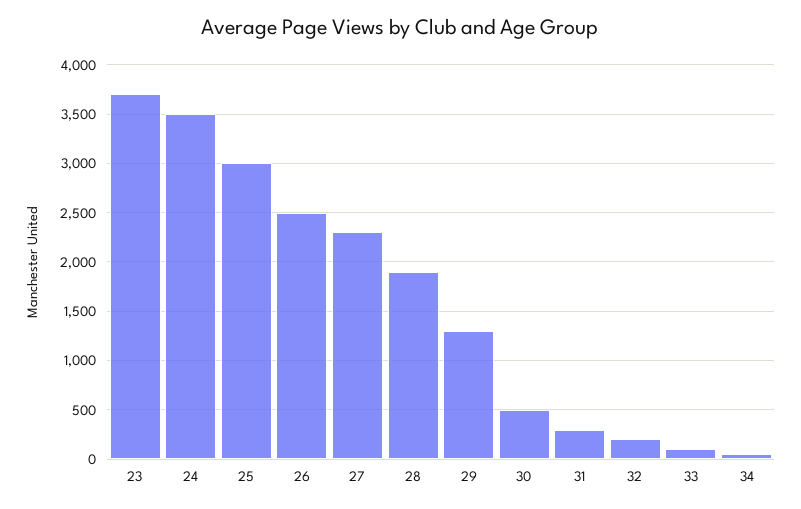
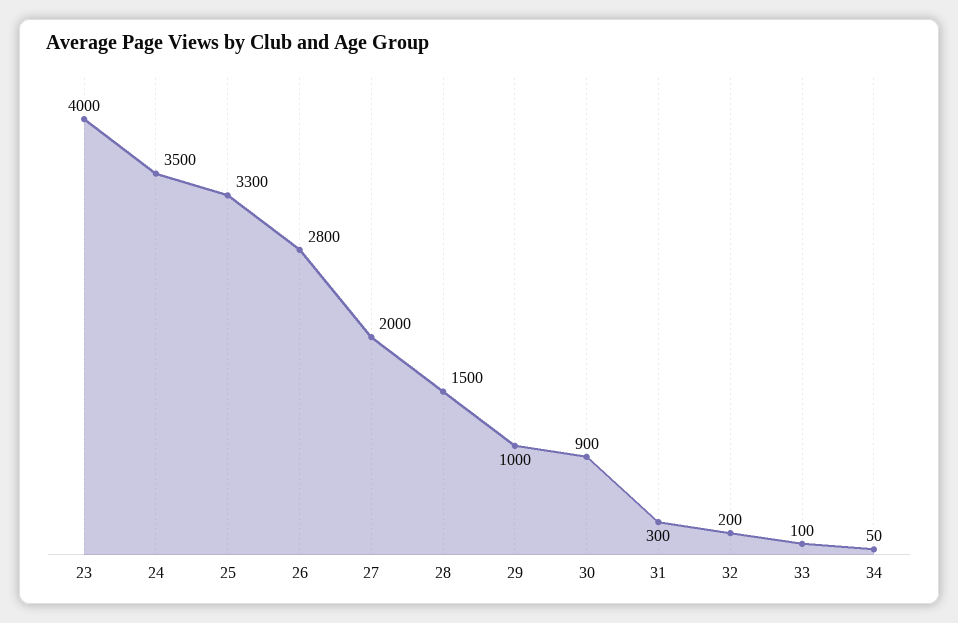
23: 3700 -> 4000
25: 3000 -> 3300
26: 2500 -> 2800
27: 2300 -> 2000
28: 1900 -> 1500
29: 1300 -> 1000
30: 500 -> 900

